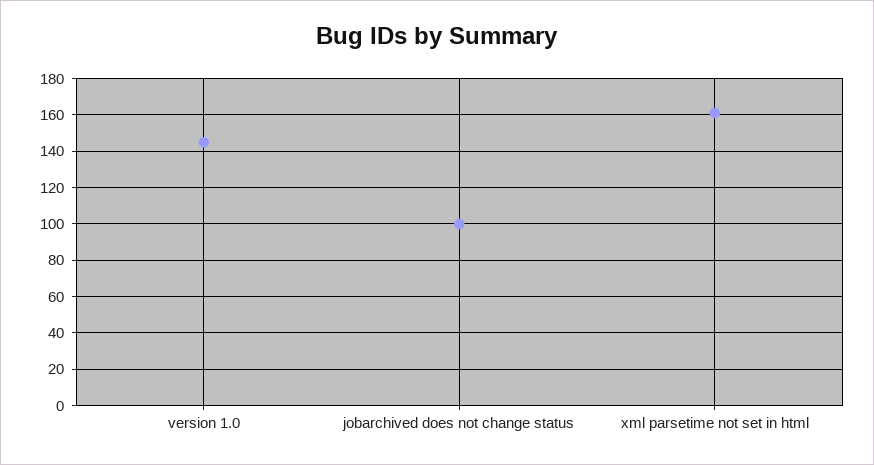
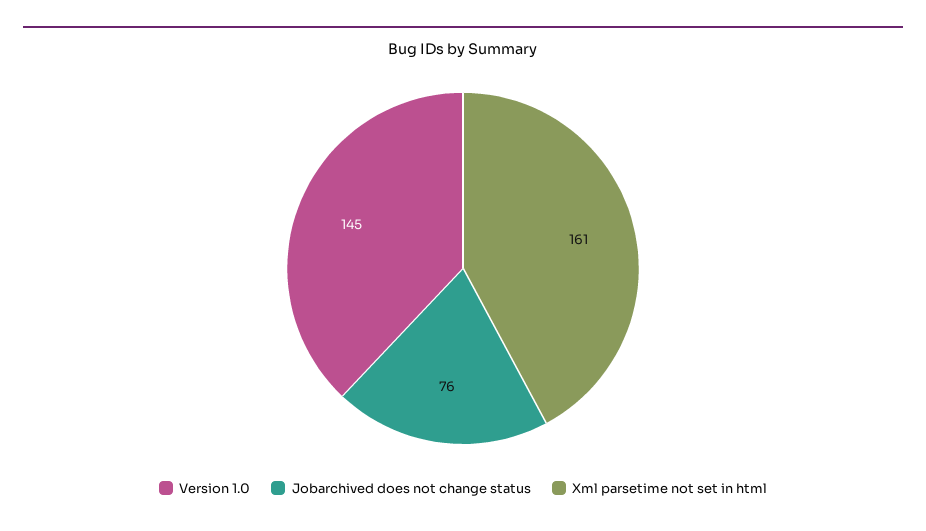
jobarchived does not change status: 100 -> 76

